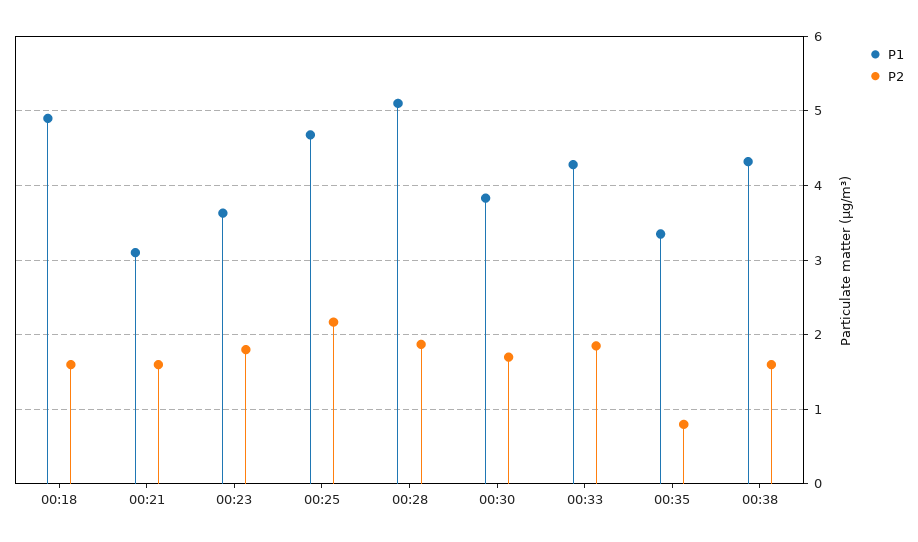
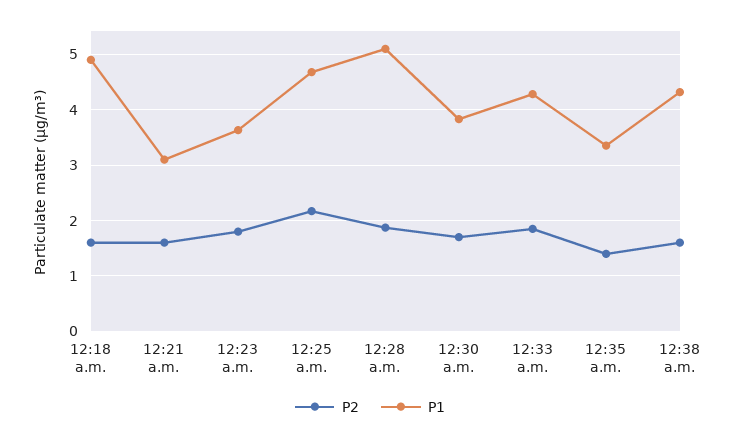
P2, 00:35: 0.8 -> 1.4

